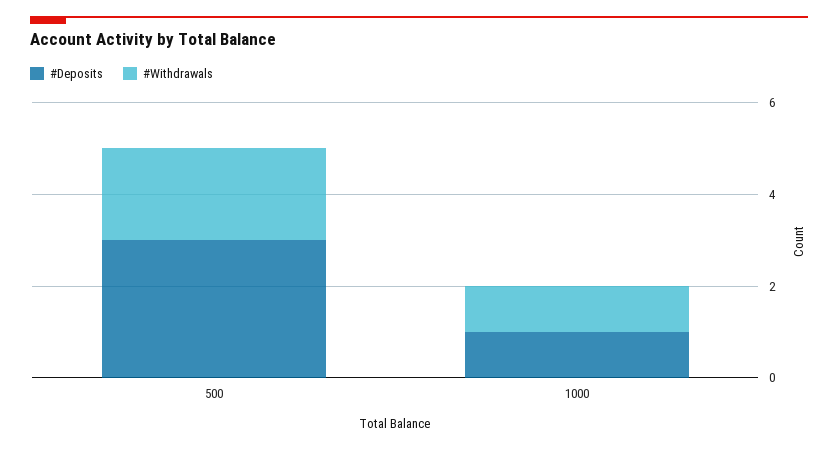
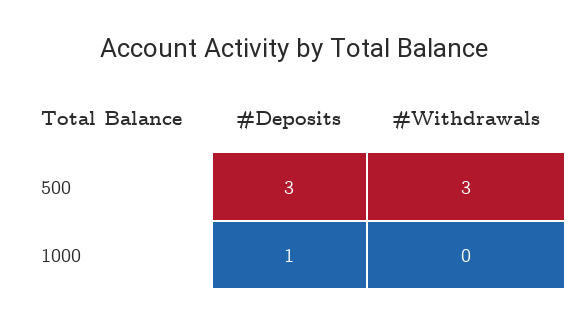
#Withdrawals, 500: 2 -> 3
#Withdrawals, 1000: 1 -> 0

